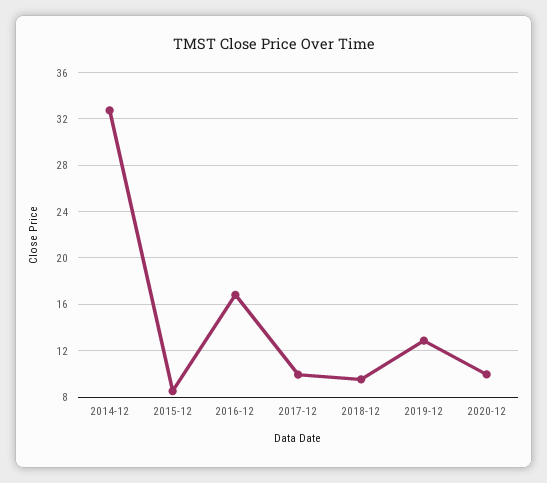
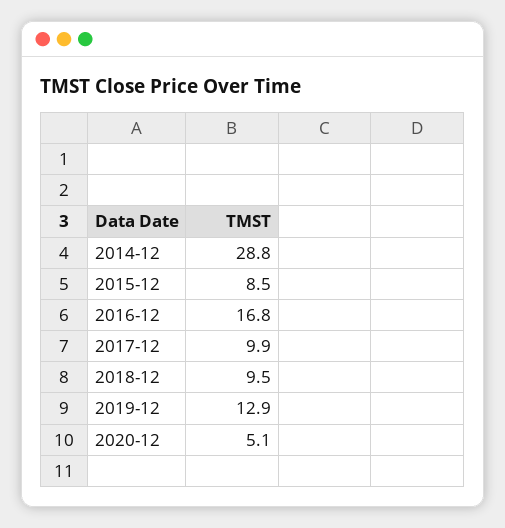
2014-12: 33 -> 28.8
2020-12: 10 -> 5.1

